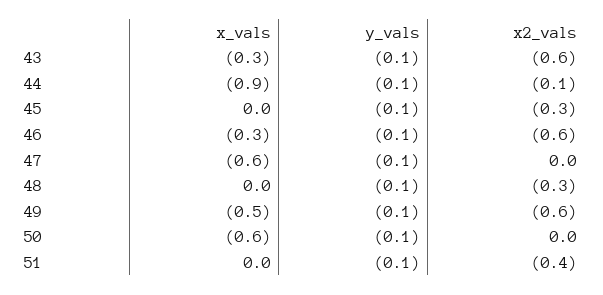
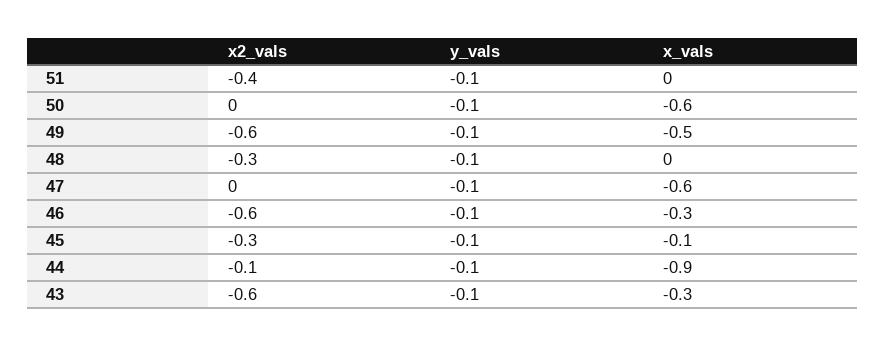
x_vals, 45: 0 -> -0.1

